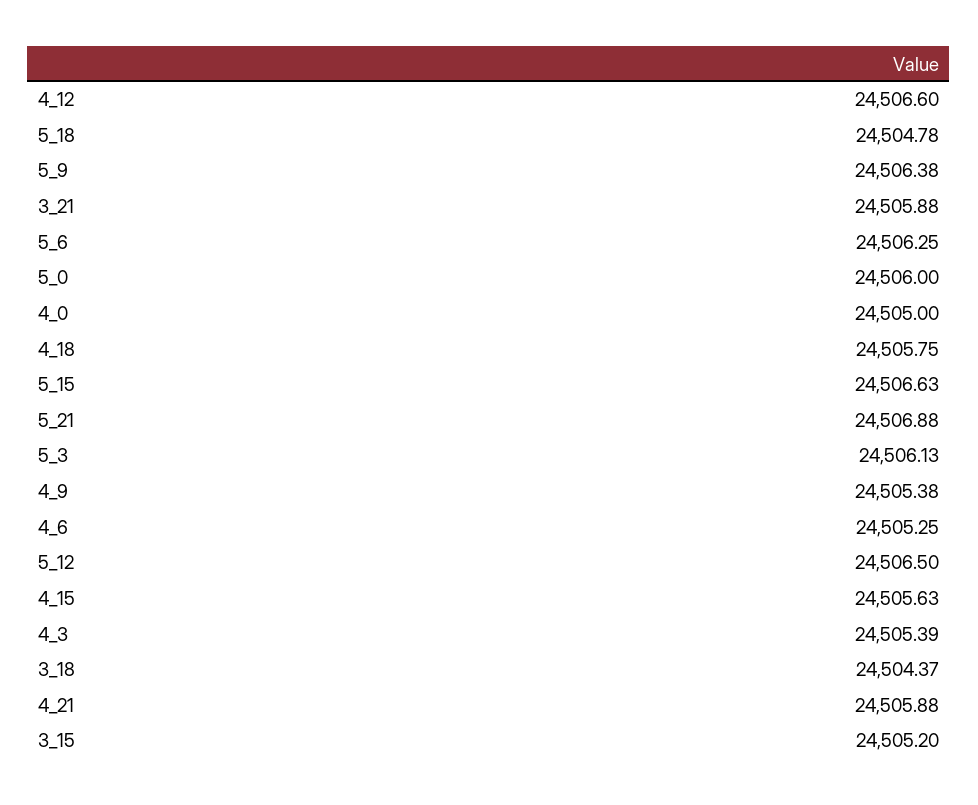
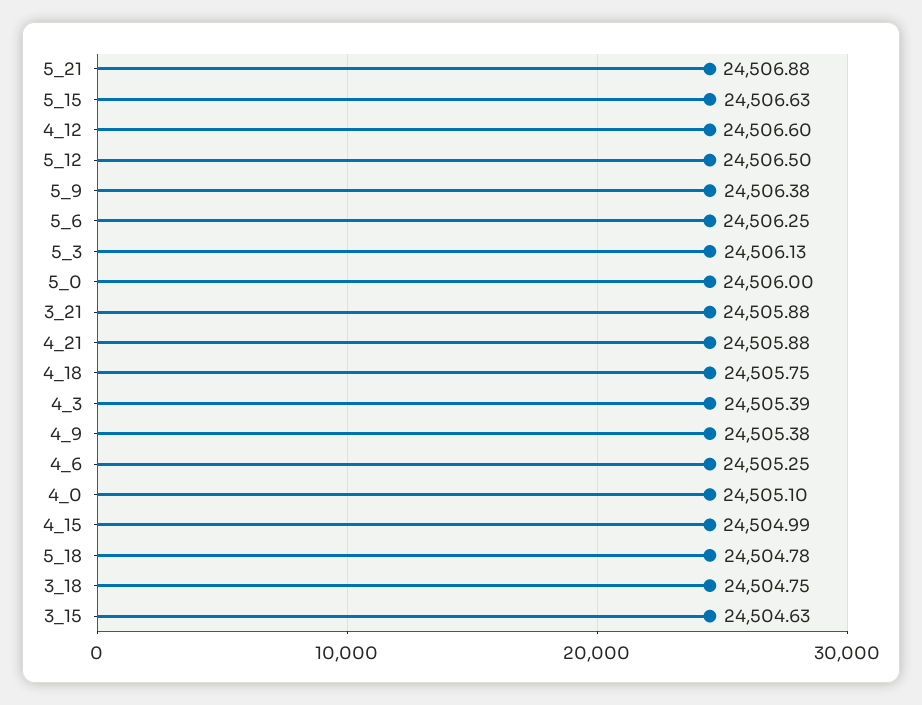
4_0: 24505 -> 24505.1
4_15: 24505.63 -> 24504.99
3_18: 24504.37 -> 24504.75
3_15: 24505.2 -> 24504.63

